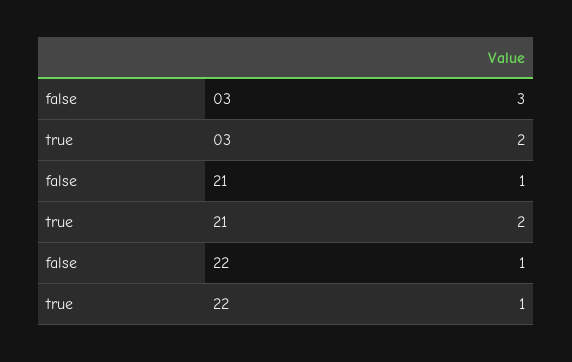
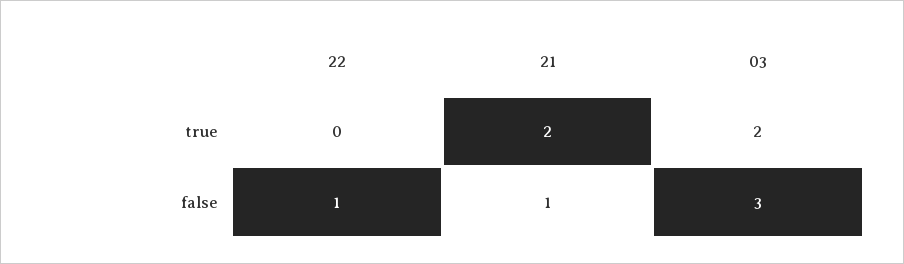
true, 22: 1 -> 0

